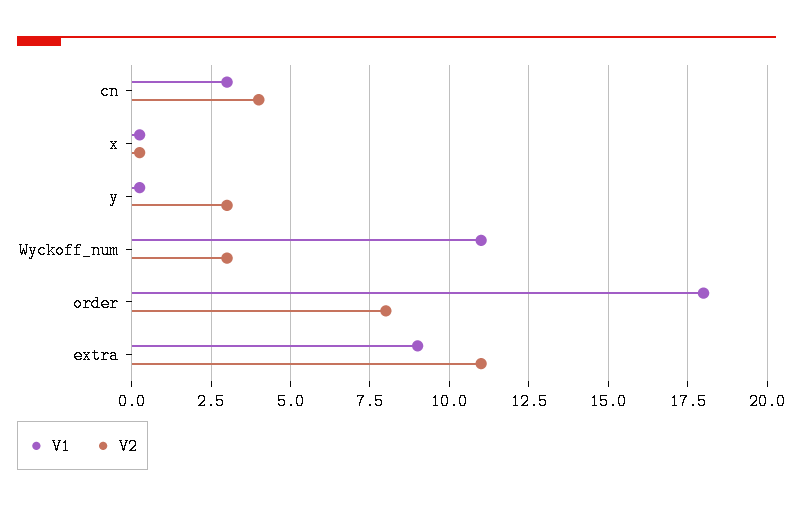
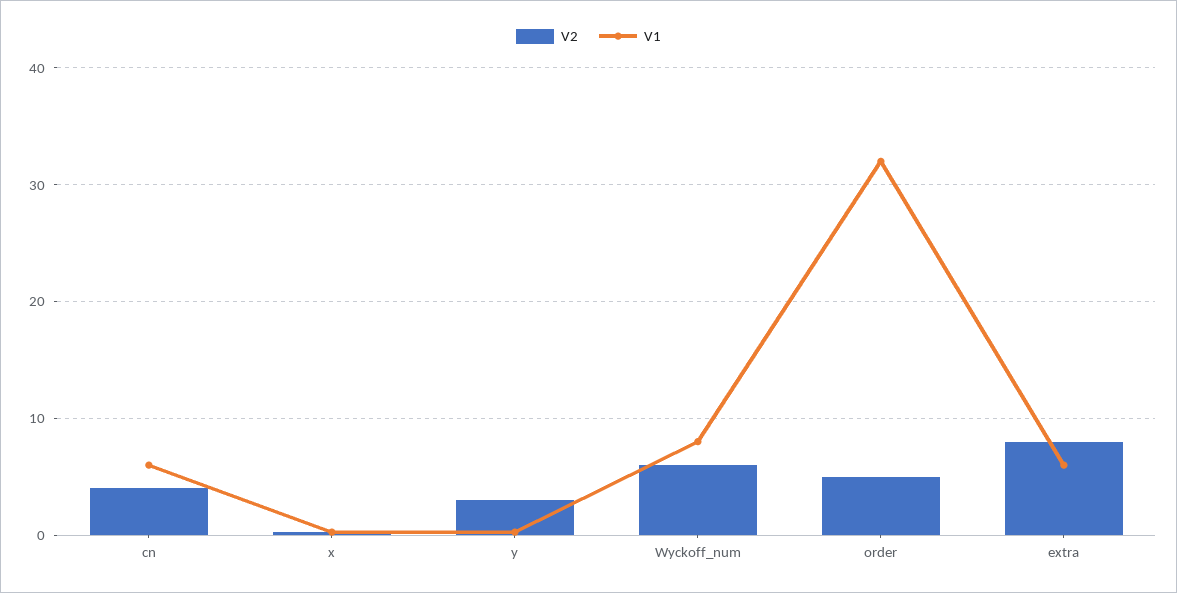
V1, cn: 3 -> 6
V1, Wyckoff_num: 11 -> 8
V2, Wyckoff_num: 3 -> 6
V1, order: 18 -> 32
V2, order: 8 -> 5
V1, extra: 9 -> 6
V2, extra: 11 -> 8

